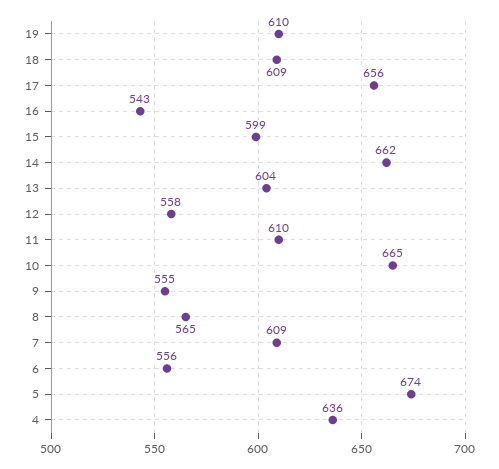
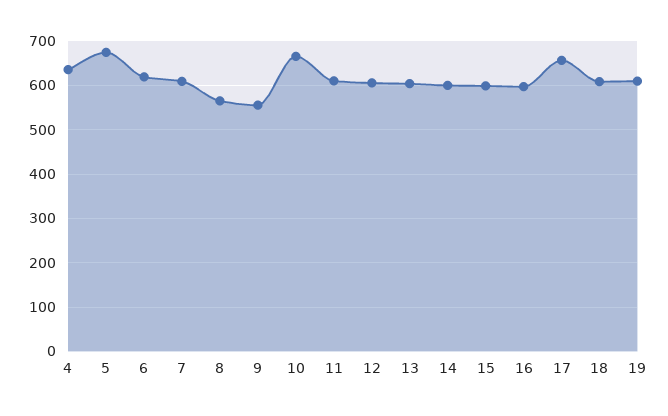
16: 543 -> 600
14: 662 -> 600
12: 558 -> 600
6: 556 -> 620

